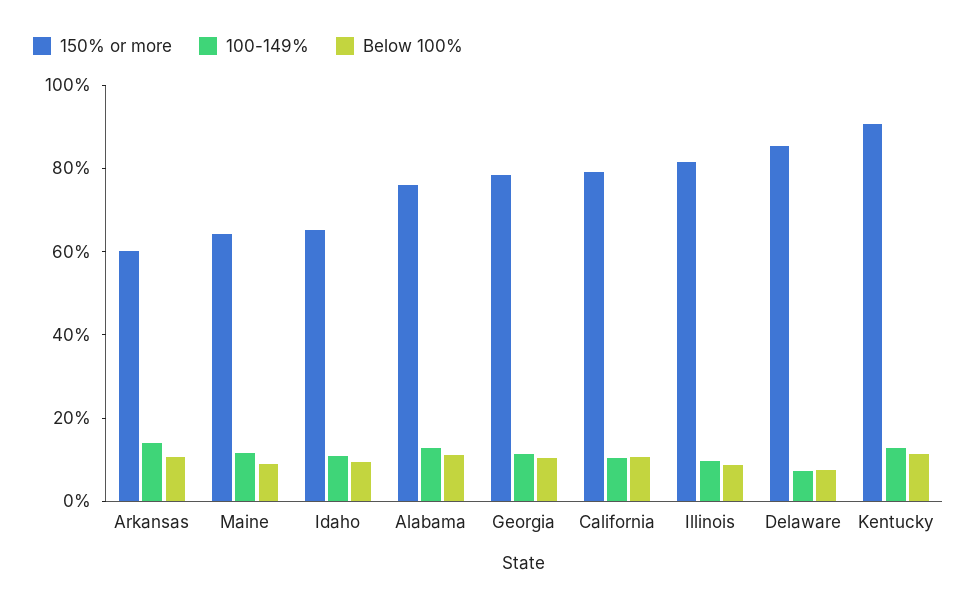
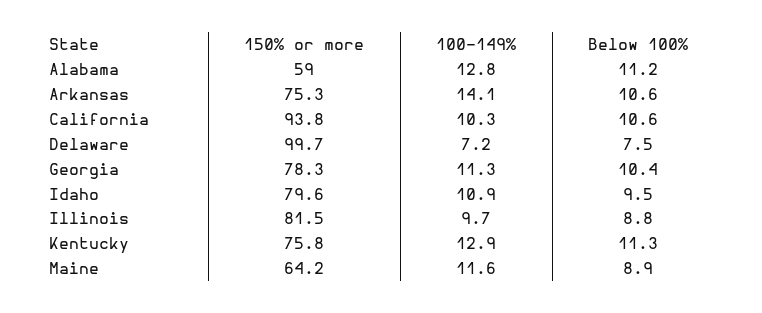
150% or more, Arkansas: 60 -> 75.3
150% or more, Idaho: 65 -> 79.6
150% or more, Alabama: 75 -> 59
150% or more, California: 80 -> 93.8
150% or more, Delaware: 85 -> 99.7
150% or more, Kentucky: 90 -> 75.8

